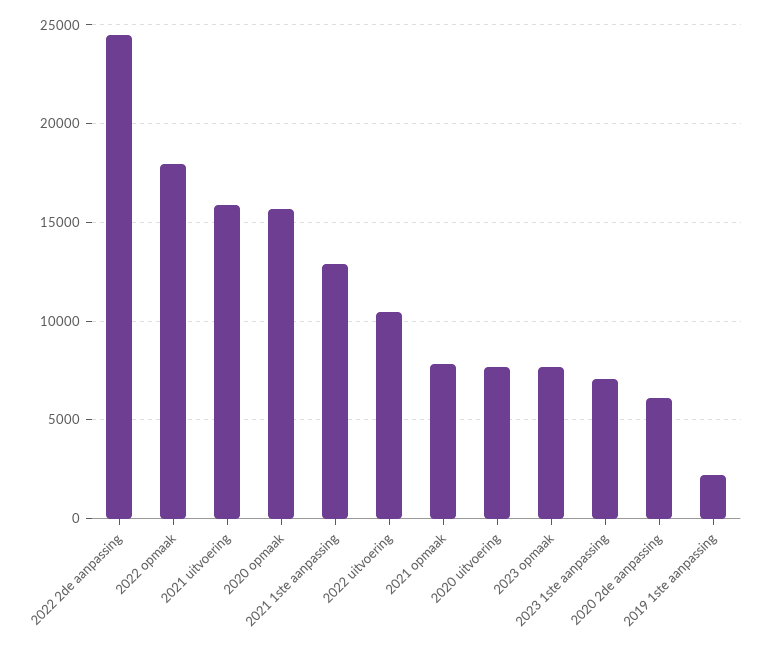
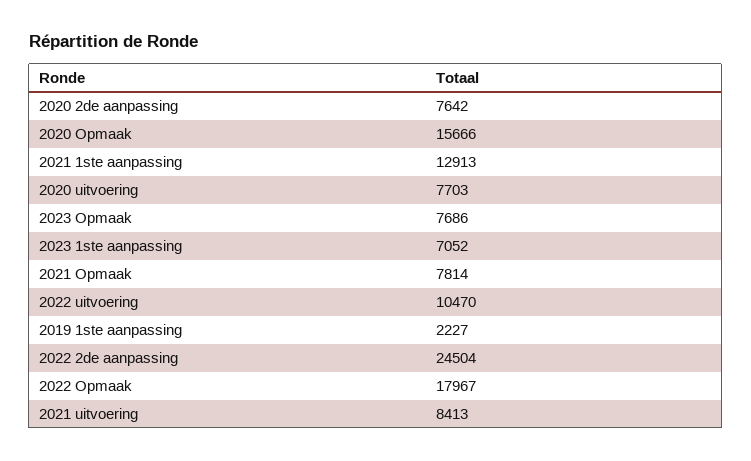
2021 uitvoering: 16000 -> 8413
2020 2de aanpassing: 6000 -> 7642

